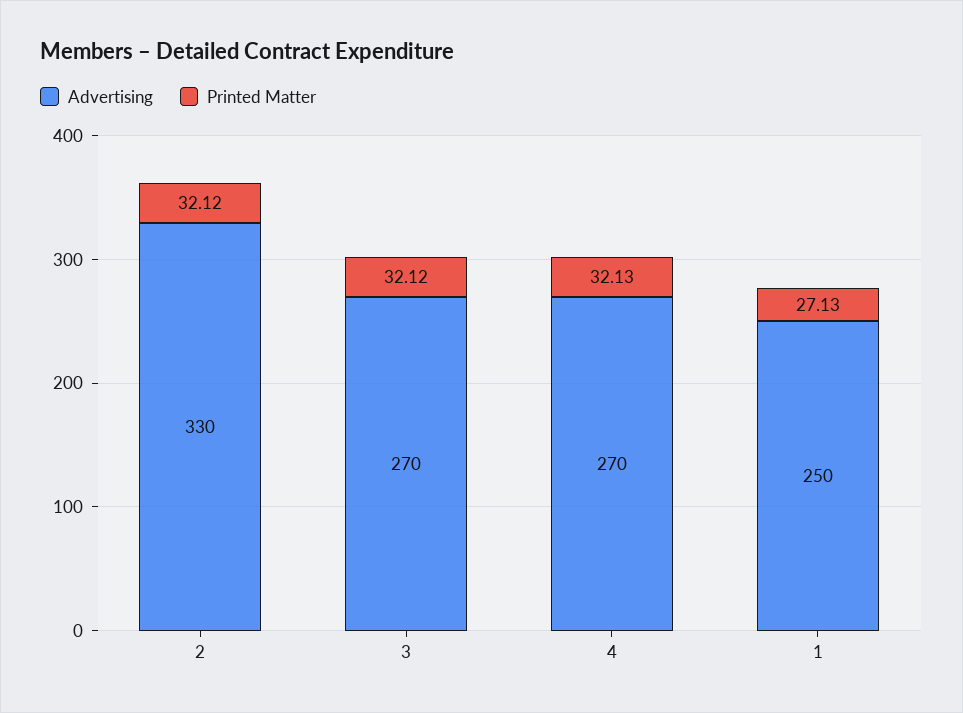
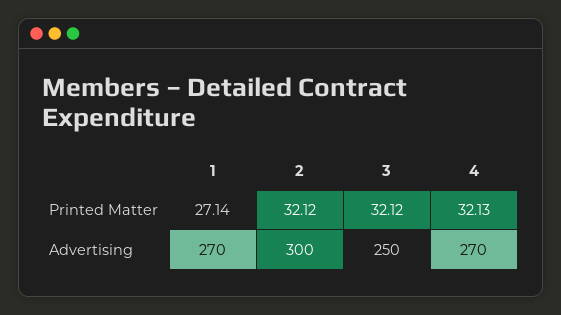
Advertising, 2: 330 -> 300
Advertising, 3: 270 -> 250
Advertising, 1: 250 -> 270
Printed Matter, 1: 27.13 -> 27.14

